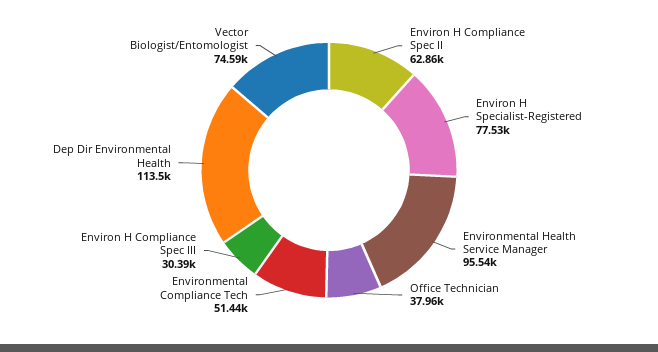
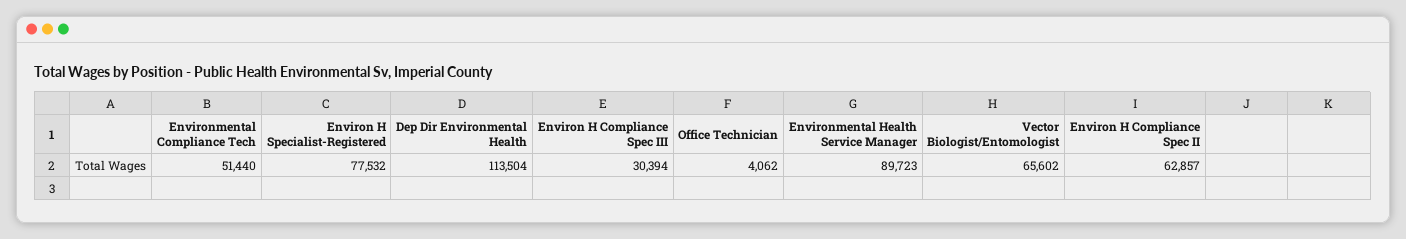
Environmental Health Service Manager: 95540 -> 89723
Office Technician: 37960 -> 4062
Vector Biologist/Entomologist: 74590 -> 65602

